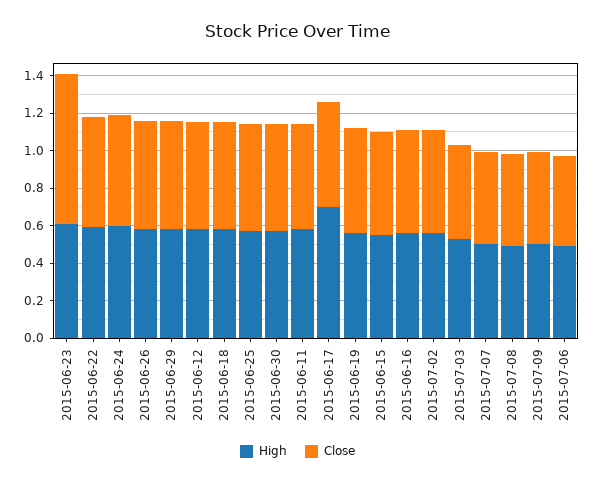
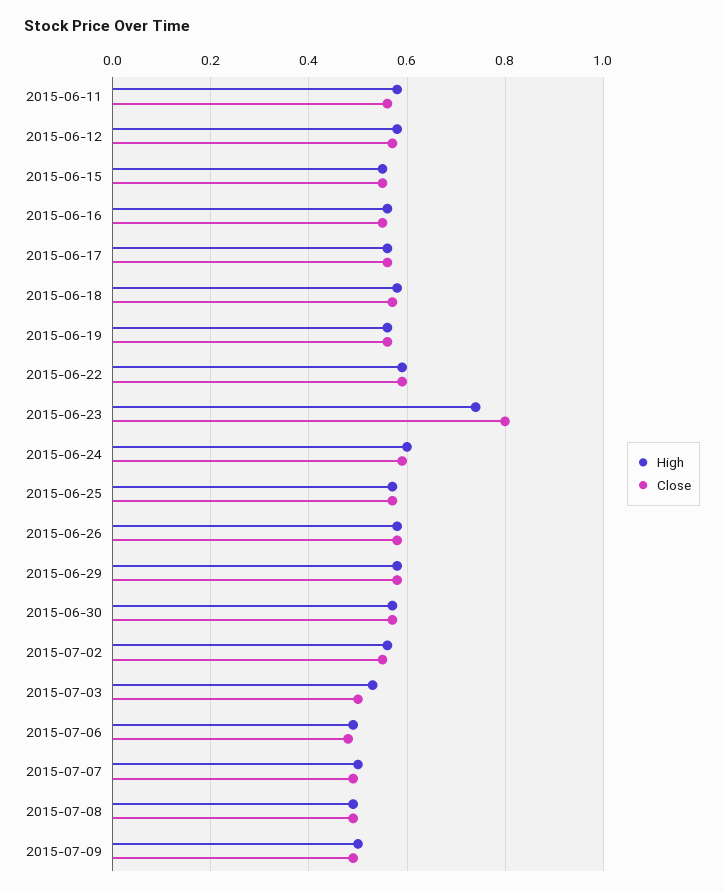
High, 2015-06-23: 0.6 -> 0.75
High, 2015-06-17: 0.7 -> 0.55

